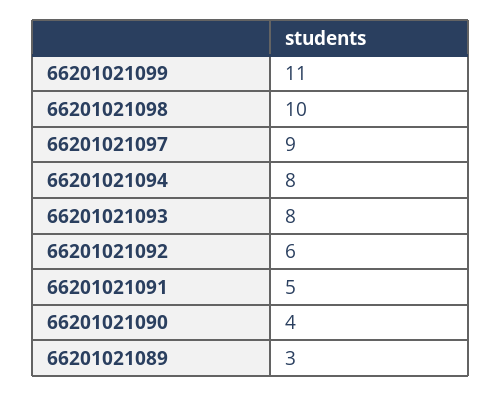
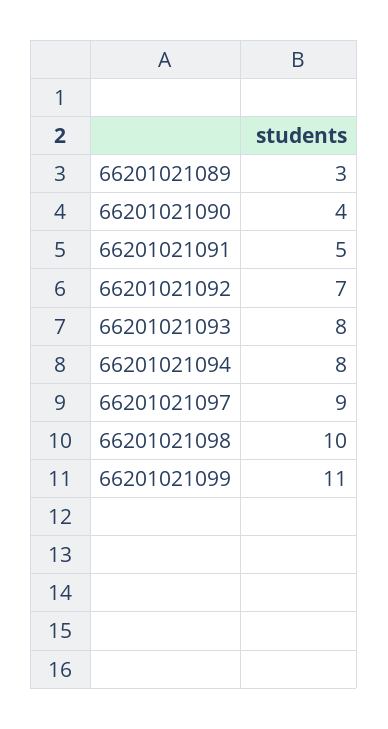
66201021092: 6 -> 7

